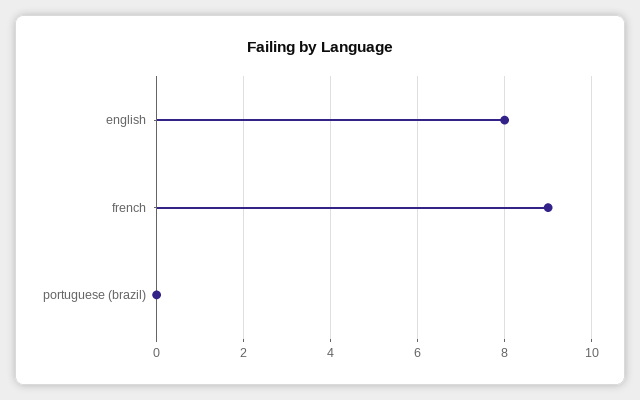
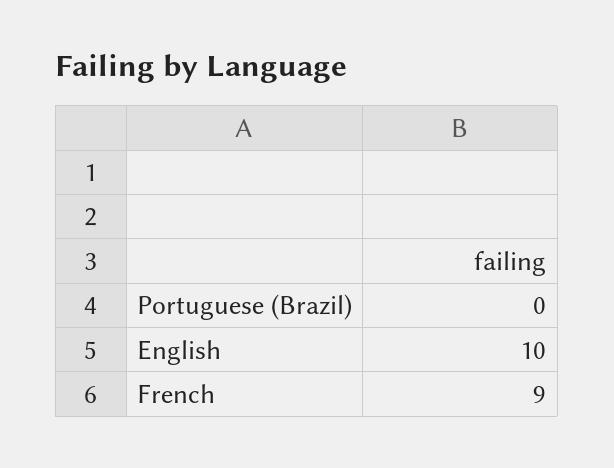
english: 8 -> 10

